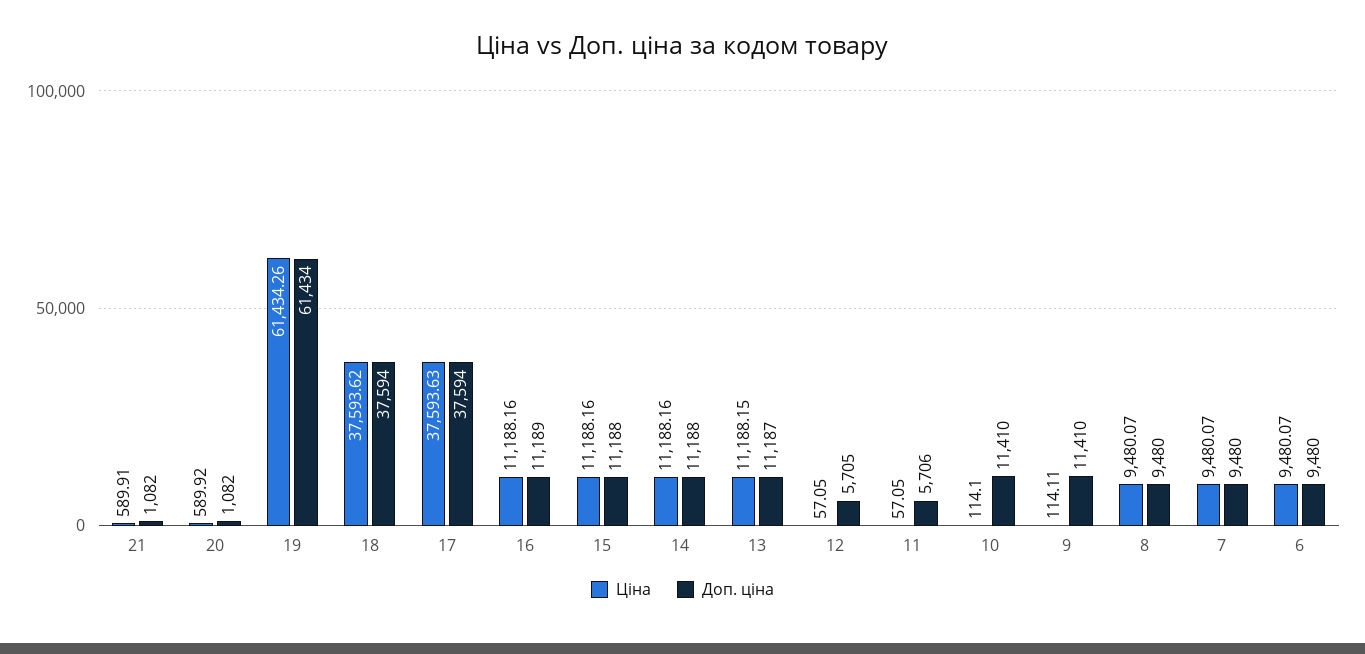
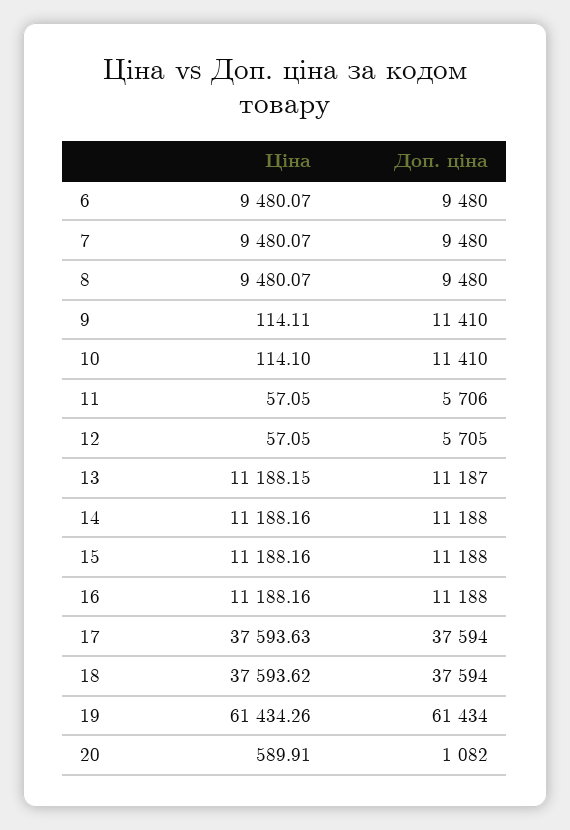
Ціна, 21: 589.91 -> none
Доп. ціна, 21: 1082 -> none
Ціна, 20: 589.92 -> 589.91
Доп. ціна, 16: 11189 -> 11188

